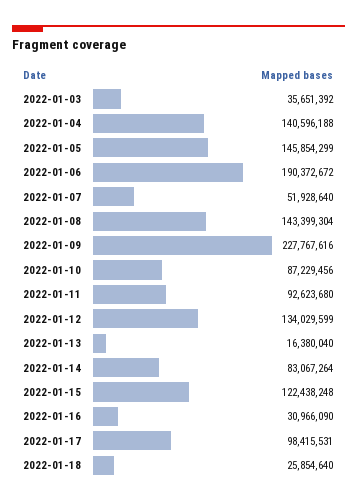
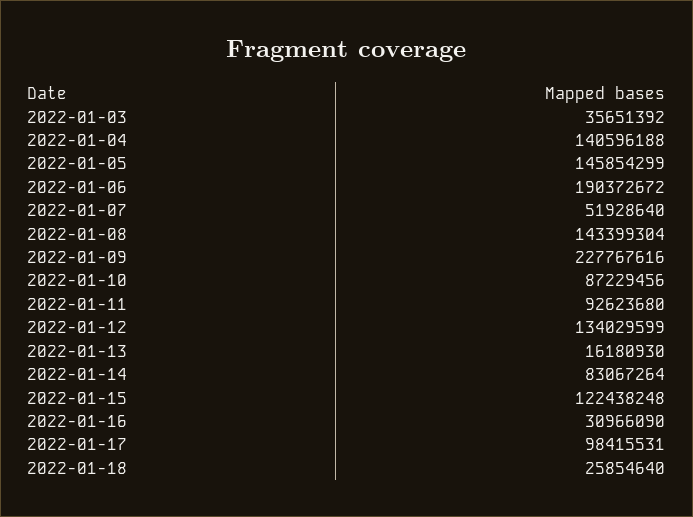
2022-01-13: 16380040 -> 16180930

